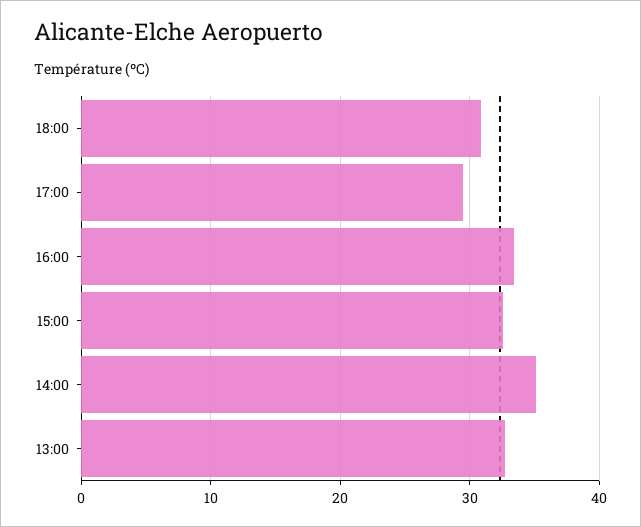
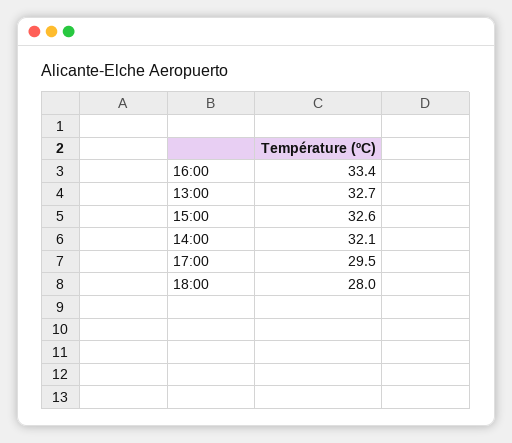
18:00: 31 -> 28
14:00: 35 -> 32.1

